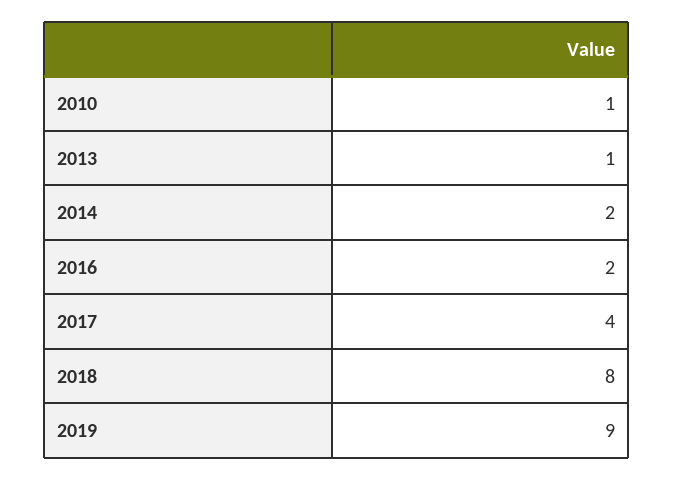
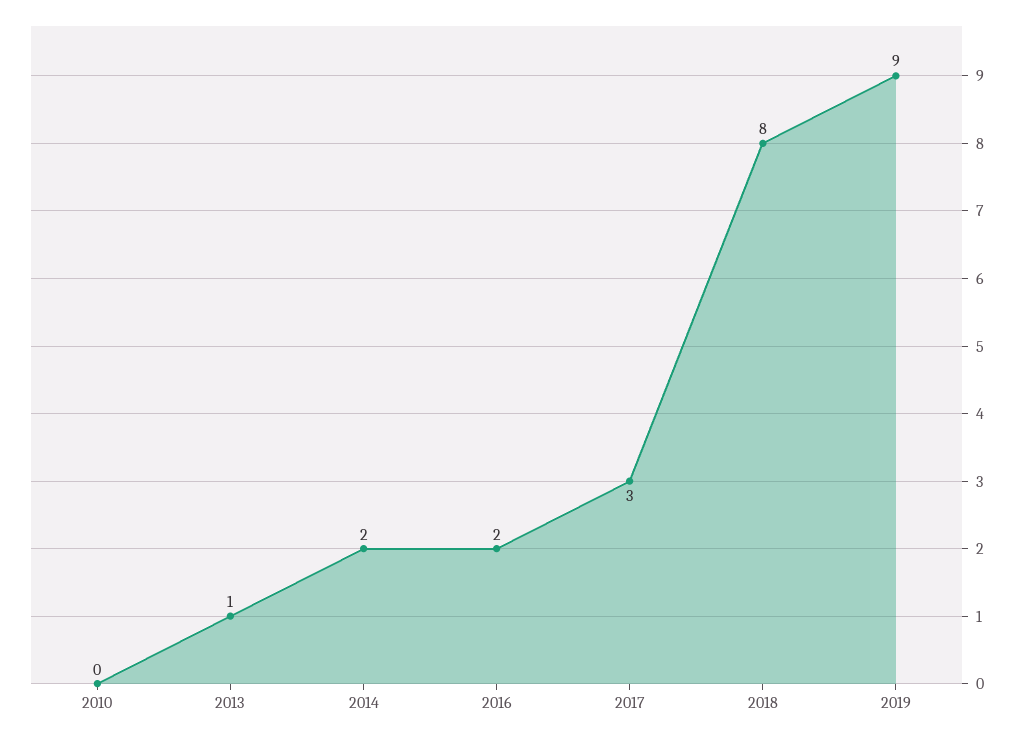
2010: 1 -> 0
2017: 4 -> 3

